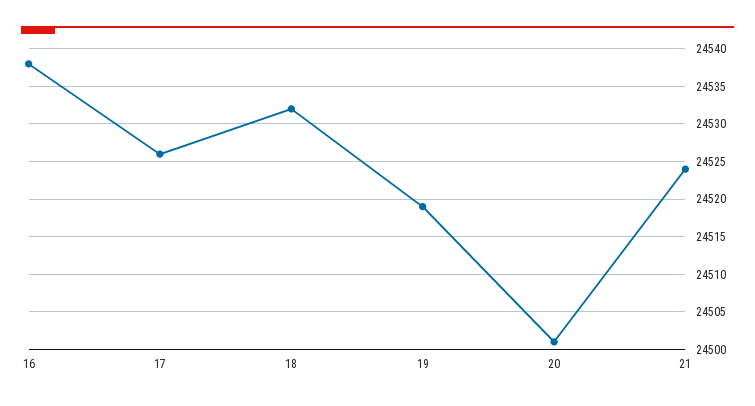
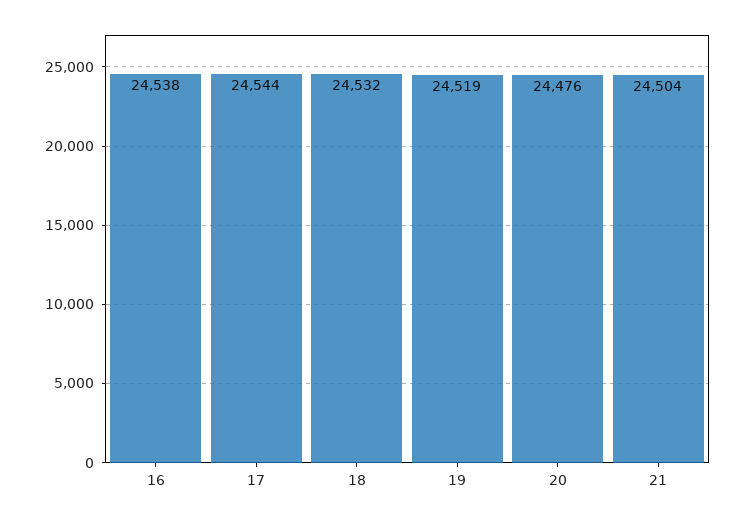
17: 24526 -> 24544
20: 24501 -> 24476
21: 24524 -> 24504

